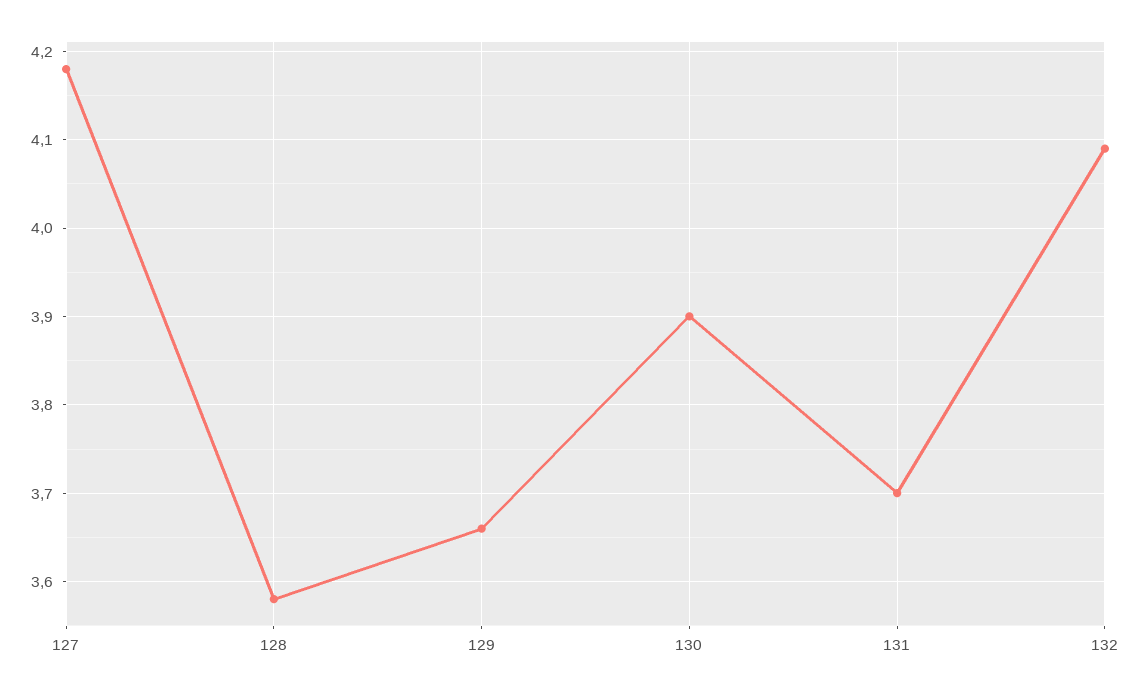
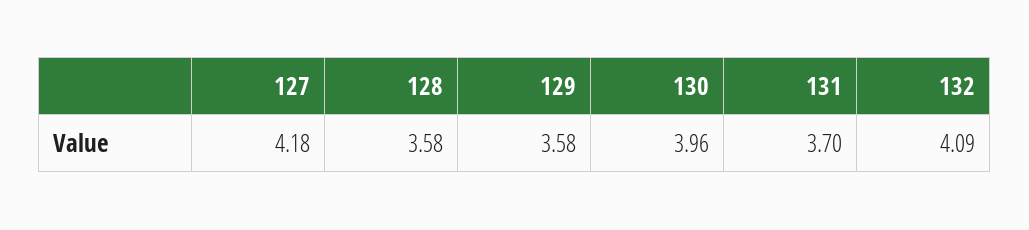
129: 3.66 -> 3.58
130: 3.9 -> 3.96

